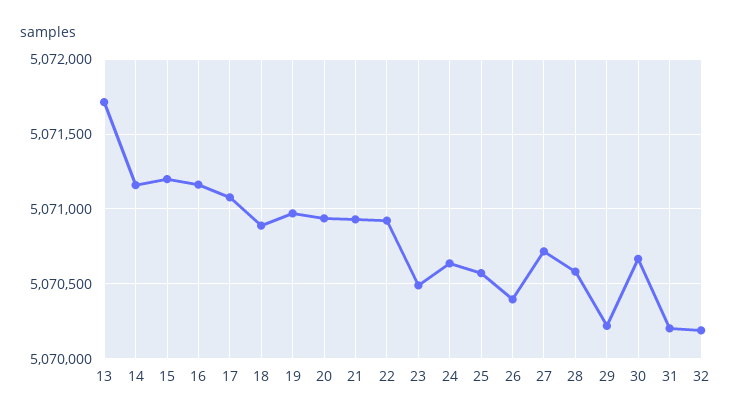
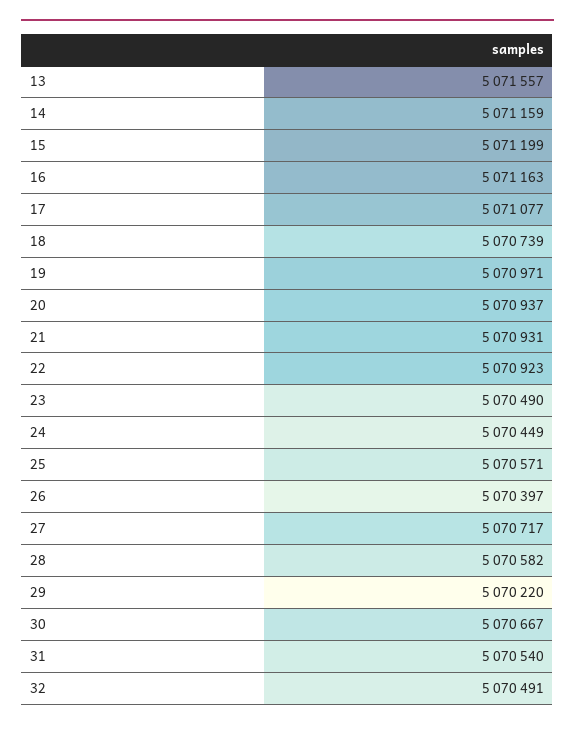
13: 5071700 -> 5071557
18: 5070900 -> 5070739
24: 5070650 -> 5070449
31: 5070200 -> 5070540
32: 5070200 -> 5070491

